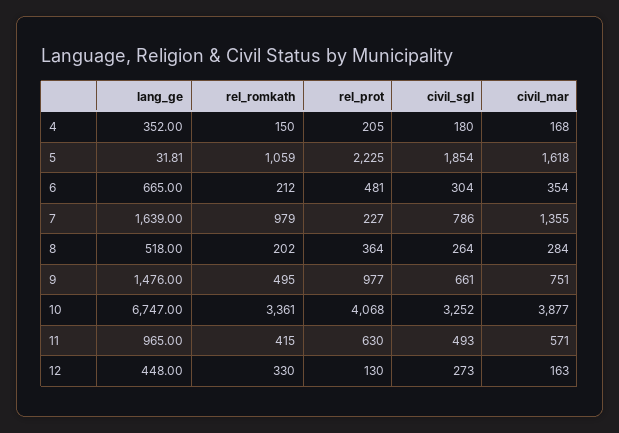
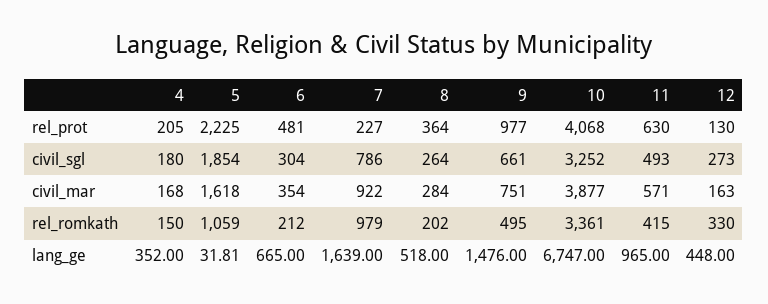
civil_mar, 7: 1355 -> 922

